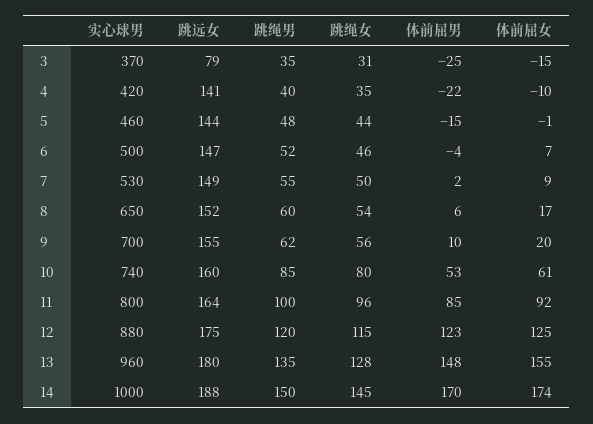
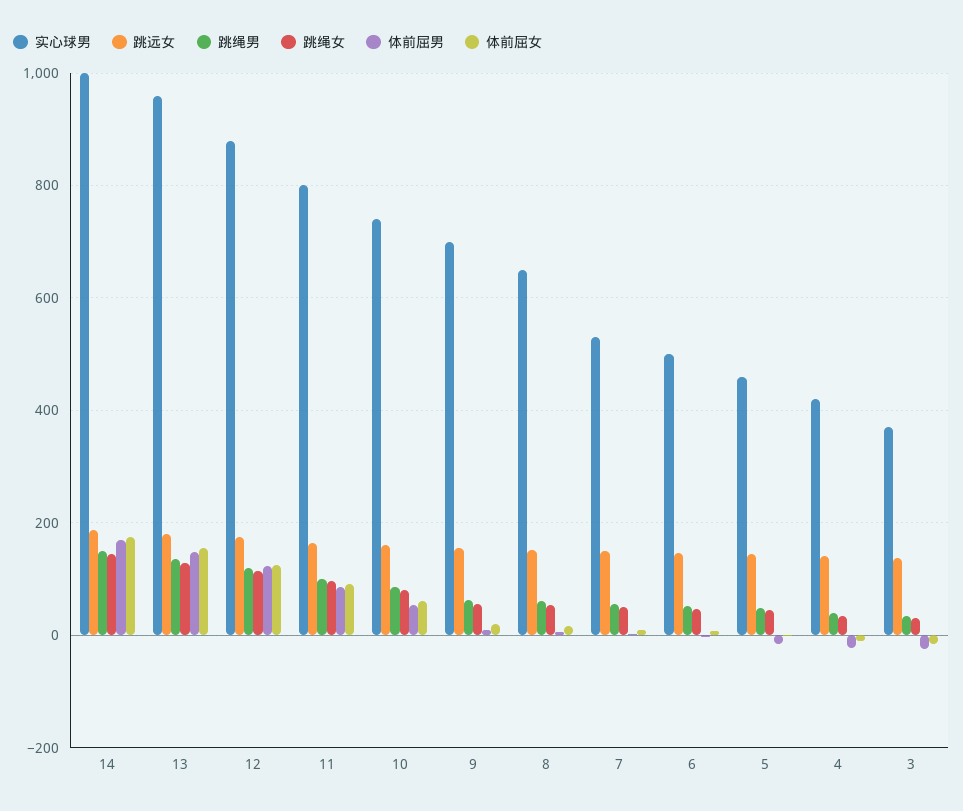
跳远女, 3: 79 -> 140

